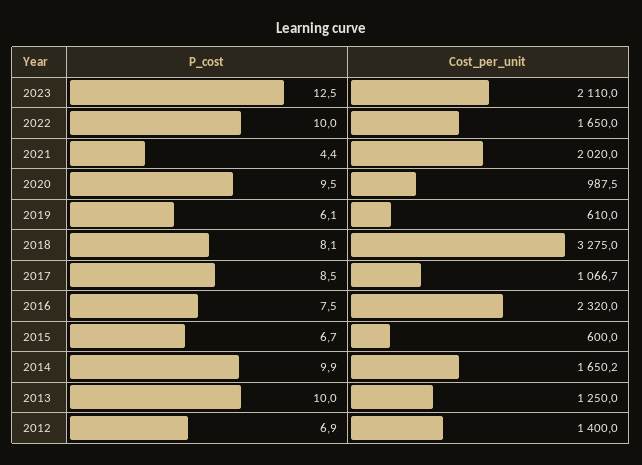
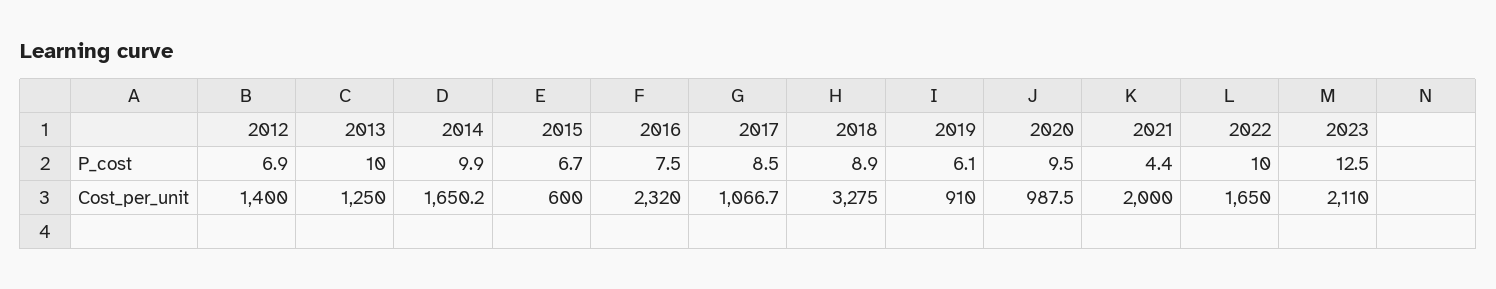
Cost_per_unit, 2021: 2020 -> 2000
Cost_per_unit, 2019: 610 -> 910
P_cost, 2018: 8.1 -> 8.9

